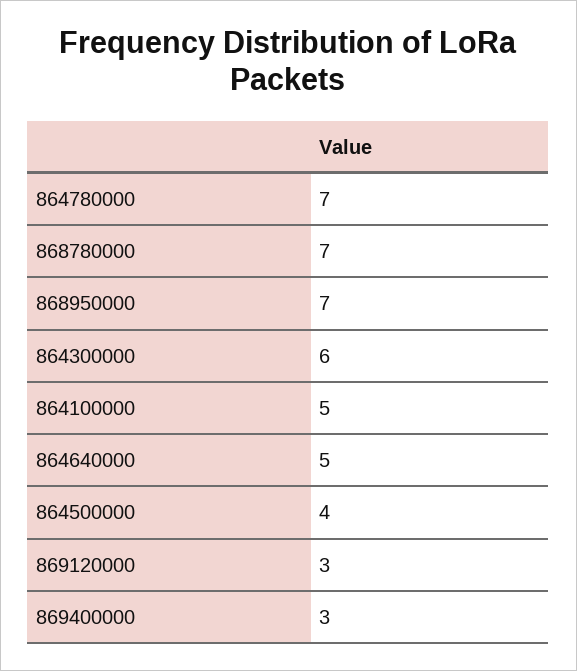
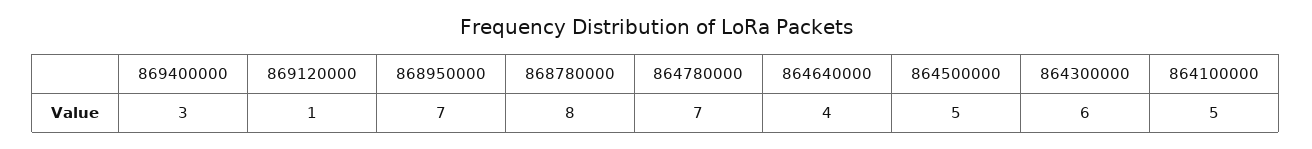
868780000: 7 -> 8
864640000: 5 -> 4
864500000: 4 -> 5
869120000: 3 -> 1

